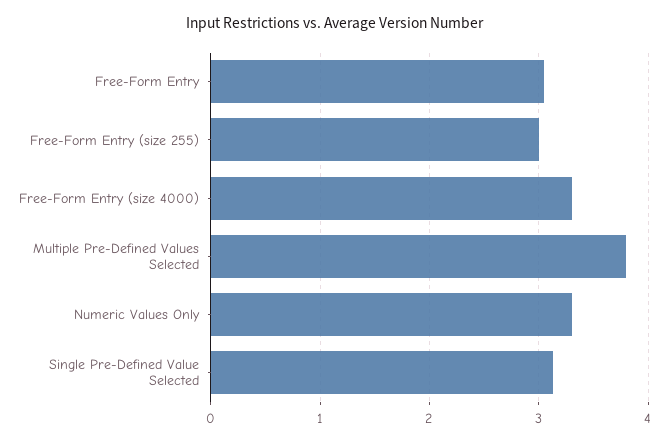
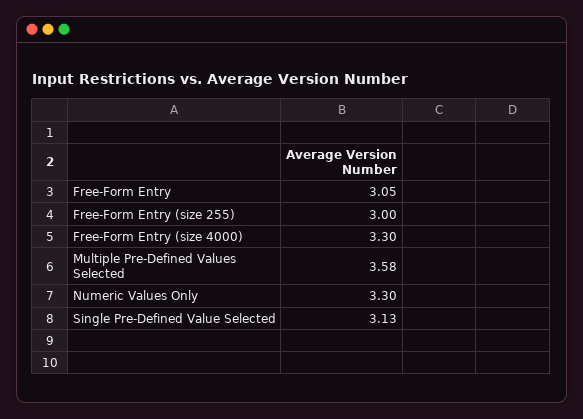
Multiple Pre-Defined Values Selected: 3.8 -> 3.58

